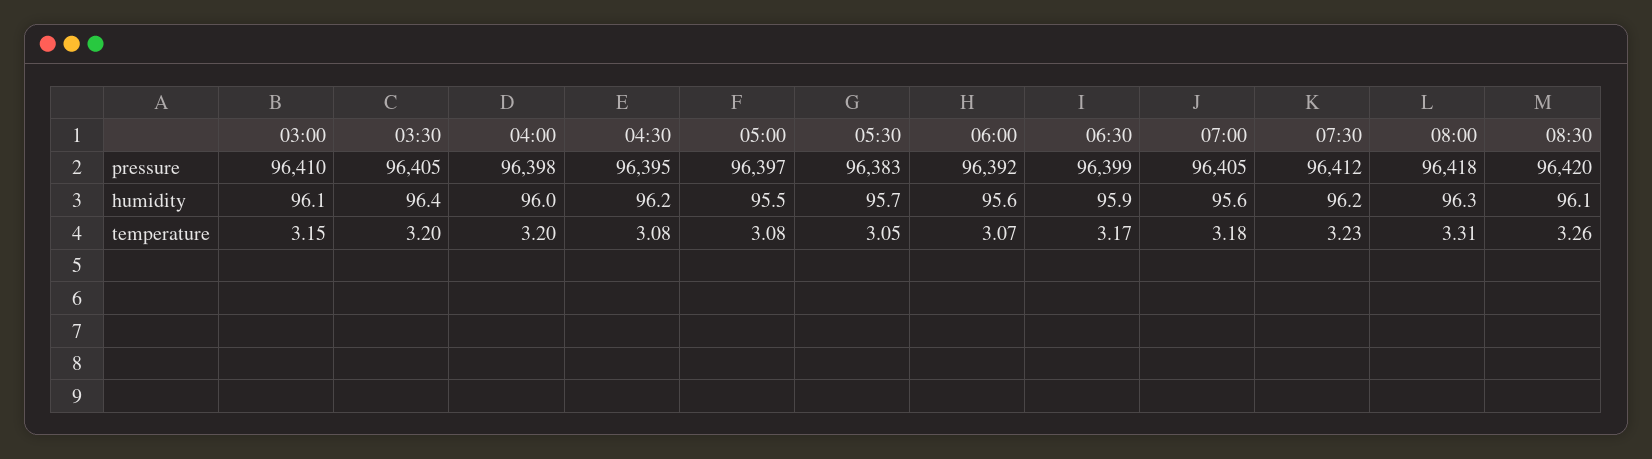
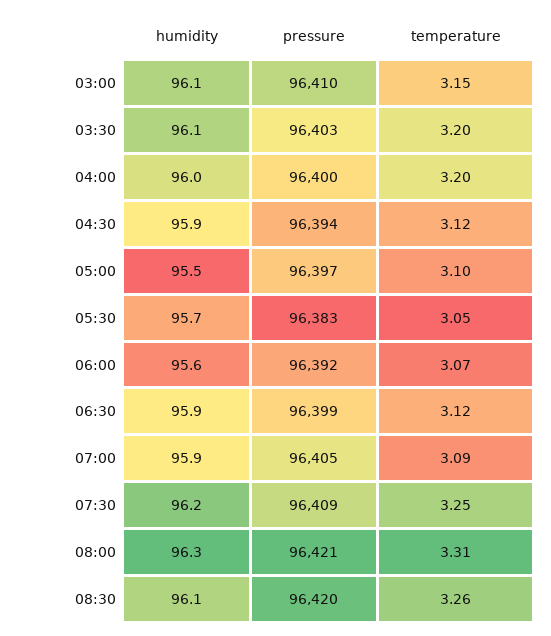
03:30, pressure: 96405 -> 96403
04:00, pressure: 96398 -> 96400
04:30, pressure: 96395 -> 96394
07:30, pressure: 96412 -> 96409
08:00, pressure: 96418 -> 96421
03:30, humidity: 96.4 -> 96.1
04:30, humidity: 96.2 -> 95.9
07:00, humidity: 95.6 -> 95.9
04:30, temperature: 3.08 -> 3.12
05:00, temperature: 3.08 -> 3.1
06:30, temperature: 3.17 -> 3.12
07:00, temperature: 3.18 -> 3.09
07:30, temperature: 3.23 -> 3.25

